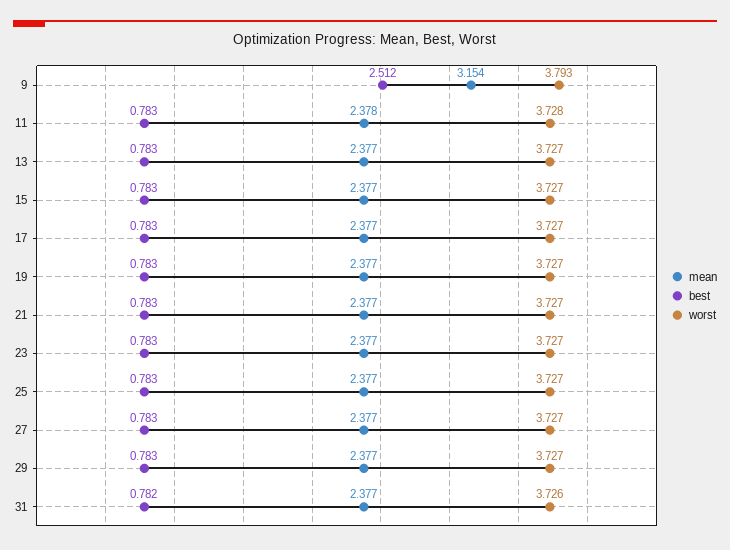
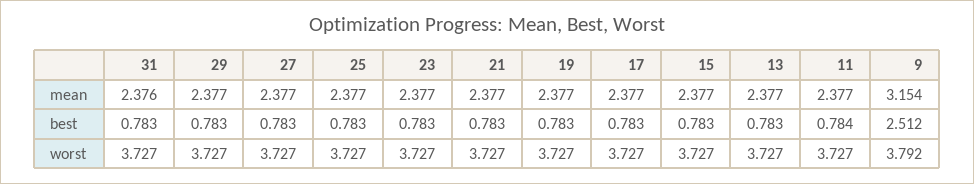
worst, 9: 3.793 -> 3.792
mean, 11: 2.378 -> 2.377
best, 11: 0.783 -> 0.784
worst, 11: 3.728 -> 3.727
mean, 31: 2.377 -> 2.376
best, 31: 0.782 -> 0.783
worst, 31: 3.726 -> 3.727

